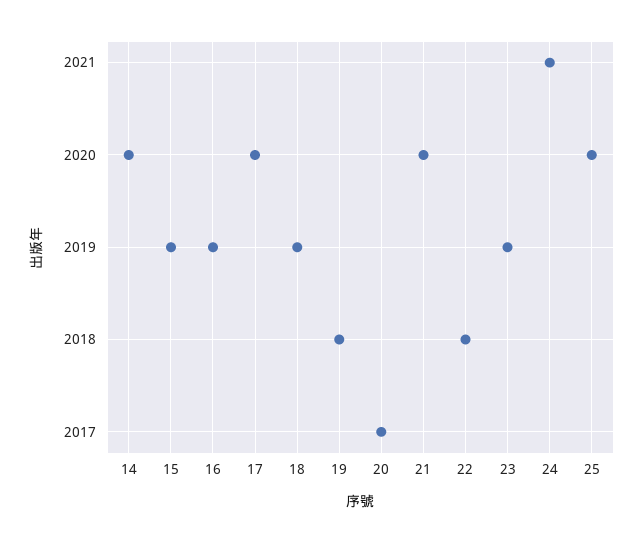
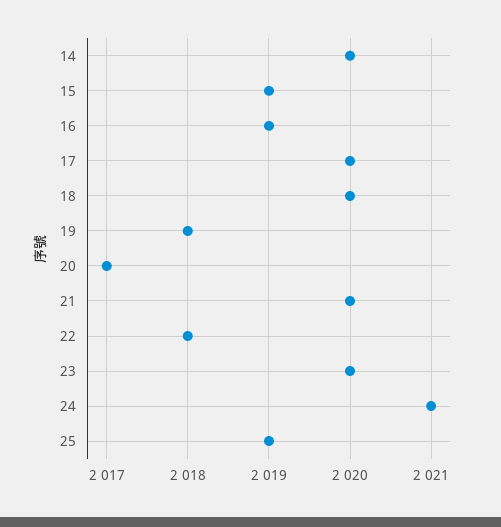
18: 2019 -> 2020
23: 2019 -> 2020
25: 2020 -> 2019

